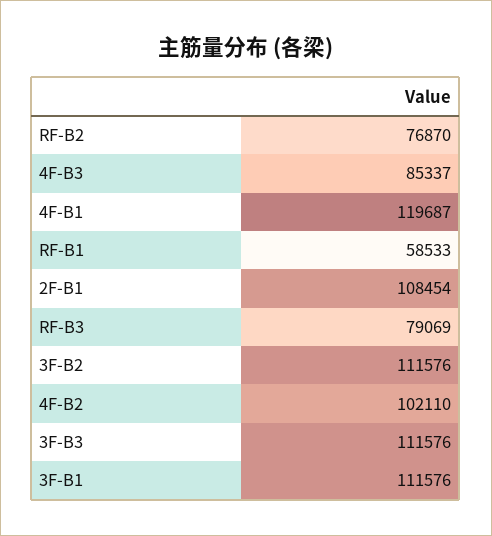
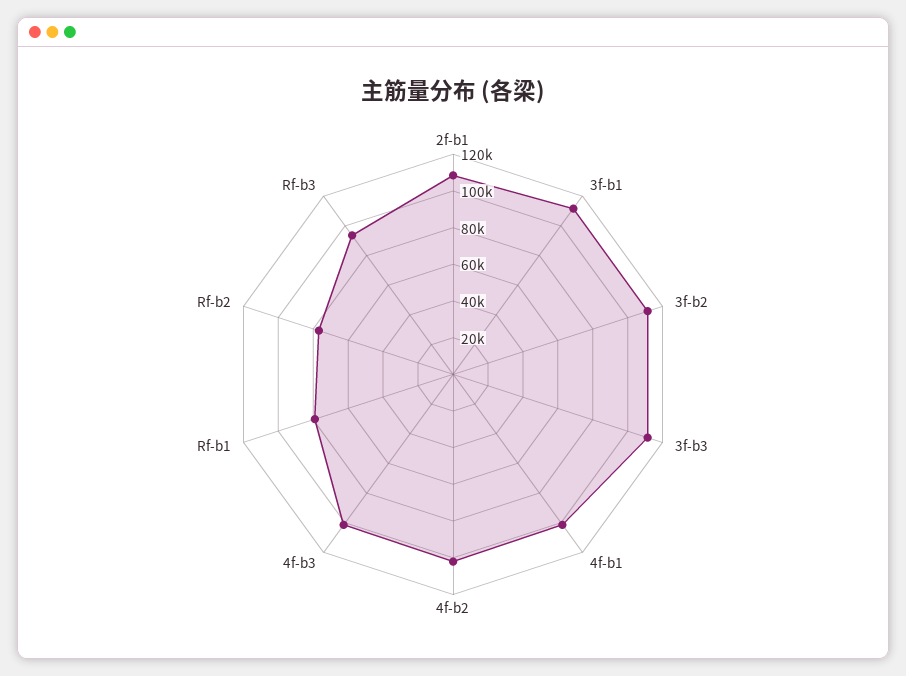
4F-B3: 85337 -> 100000
4F-B1: 119687 -> 100000
RF-B1: 58533 -> 80000
RF-B3: 79069 -> 95000

